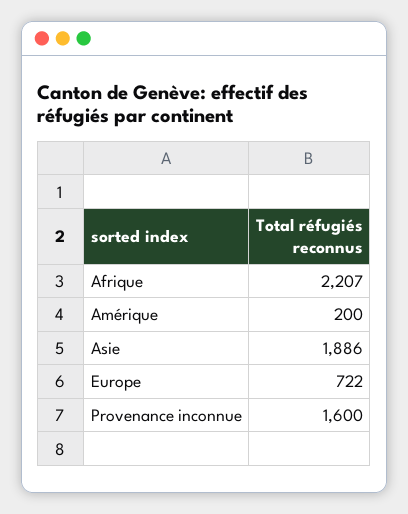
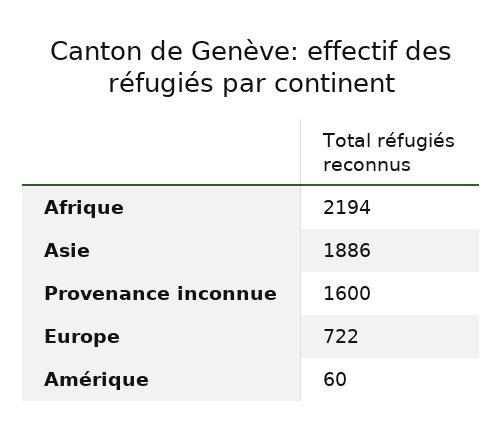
Afrique: 2207 -> 2194
Amérique: 200 -> 60

